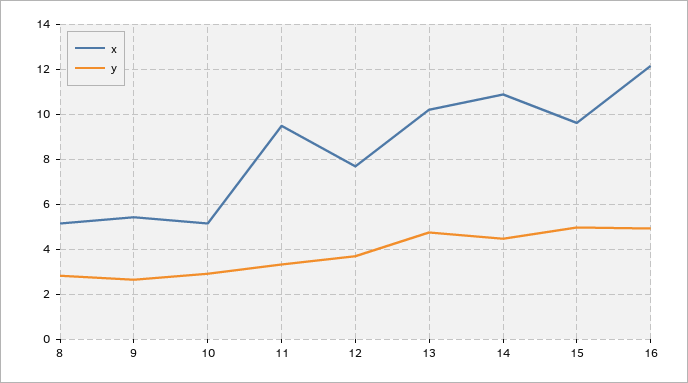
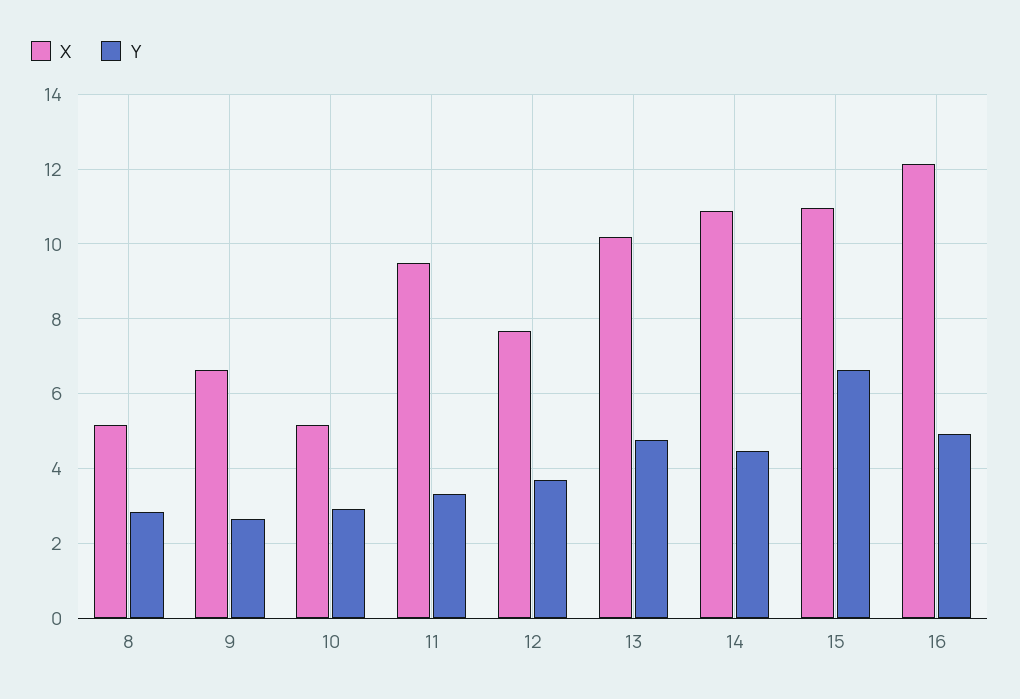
x, 9: 5.5 -> 6.6
x, 15: 9.5 -> 11
y, 15: 5 -> 6.6

